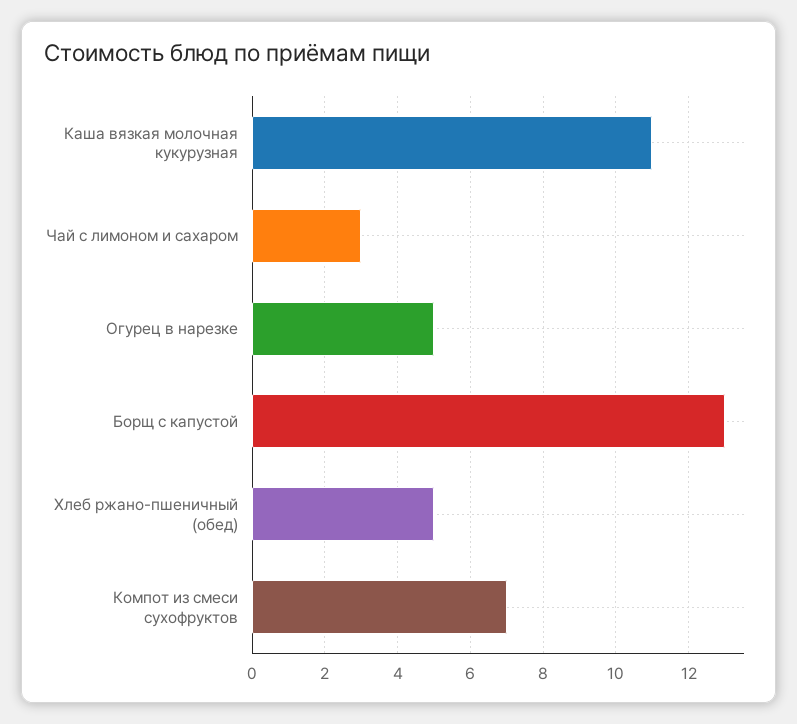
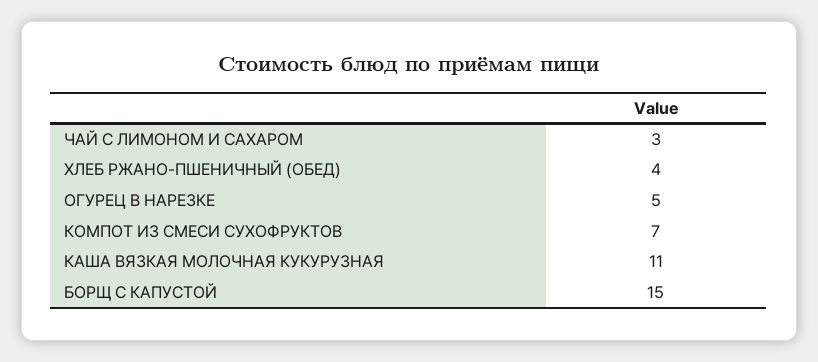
Борщ с капустой: 13 -> 15
Хлеб ржано-пшеничный (обед): 5 -> 4

